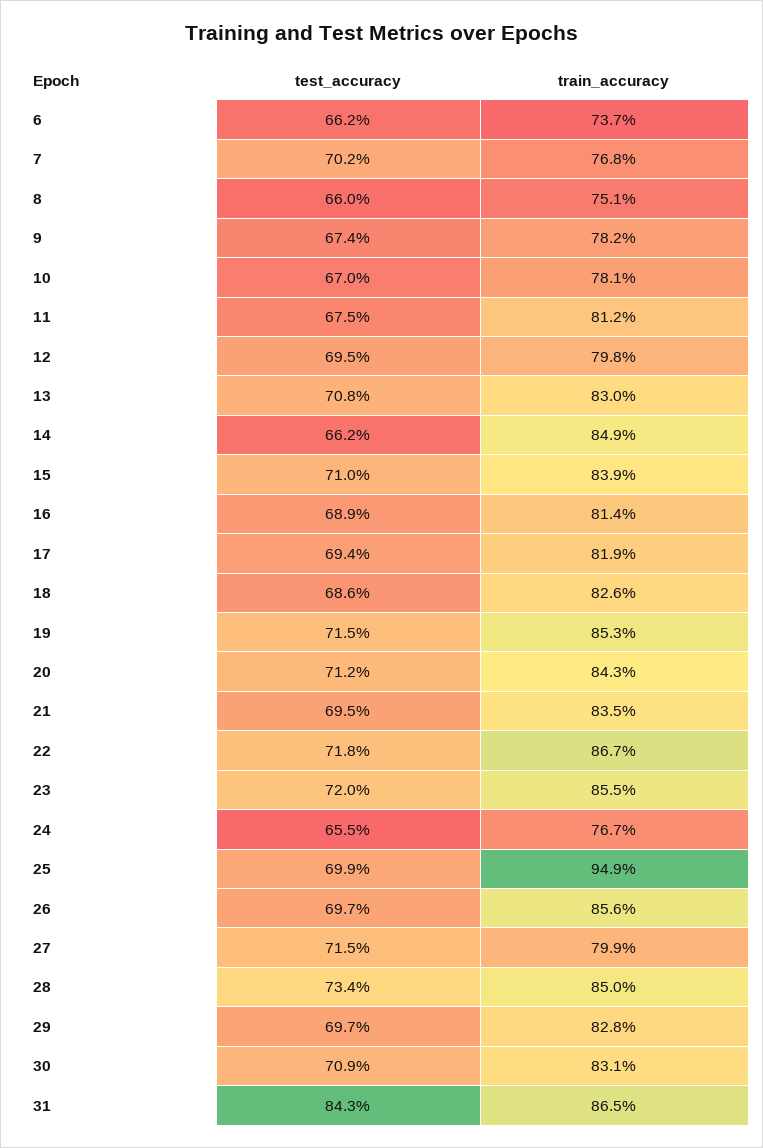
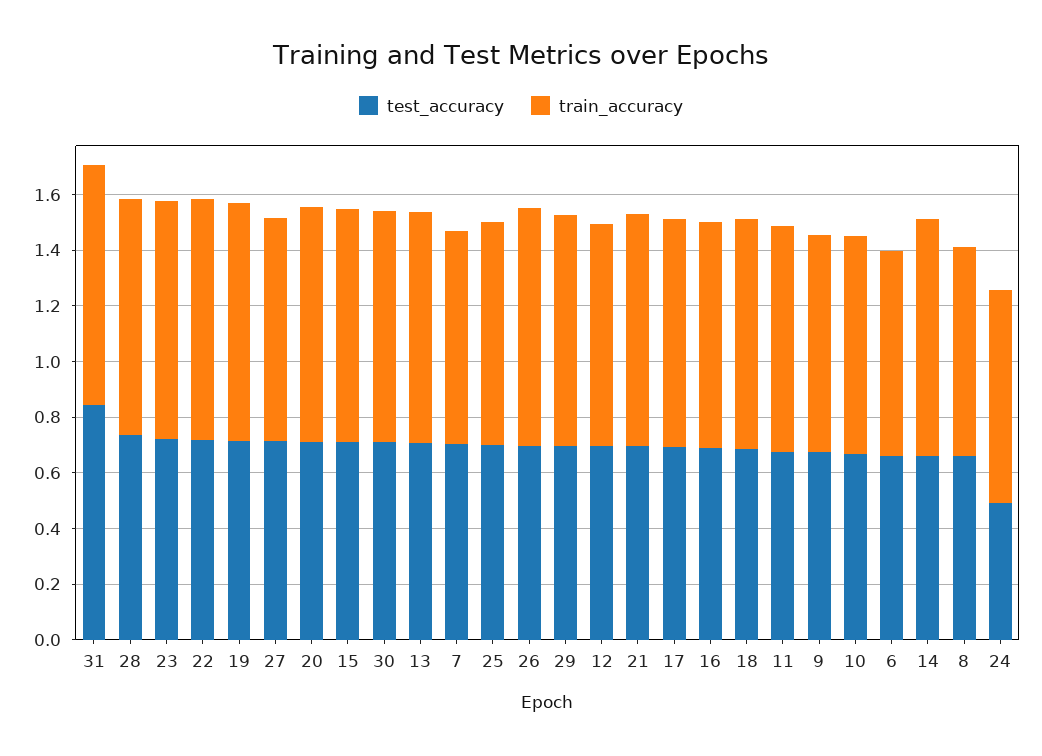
test_accuracy, 24: 0.655 -> 0.5
train_accuracy, 25: 0.949 -> 0.8

